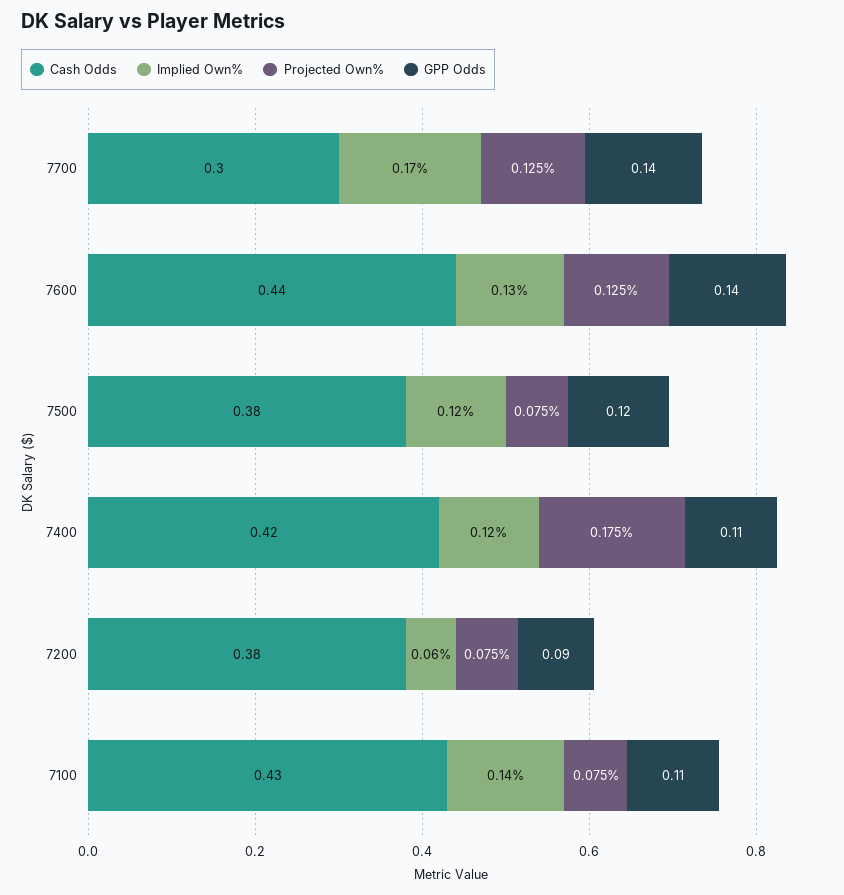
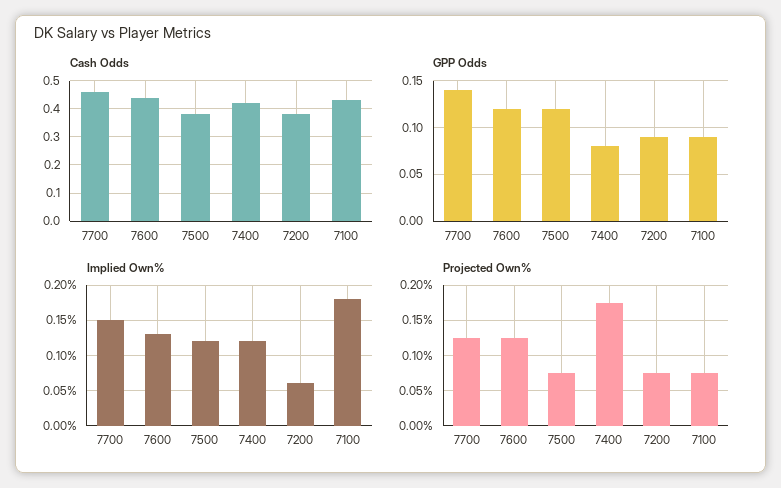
Cash Odds, 7700: 0.3 -> 0.45
Implied Own%, 7700: 0.17 -> 0.15
GPP Odds, 7600: 0.14 -> 0.12
GPP Odds, 7400: 0.11 -> 0.08
Implied Own%, 7100: 0.14 -> 0.18
GPP Odds, 7100: 0.11 -> 0.09

